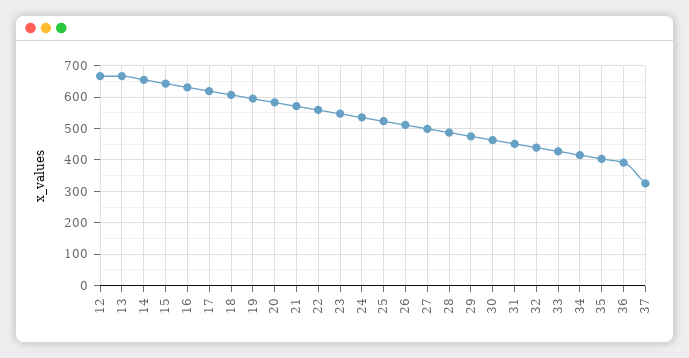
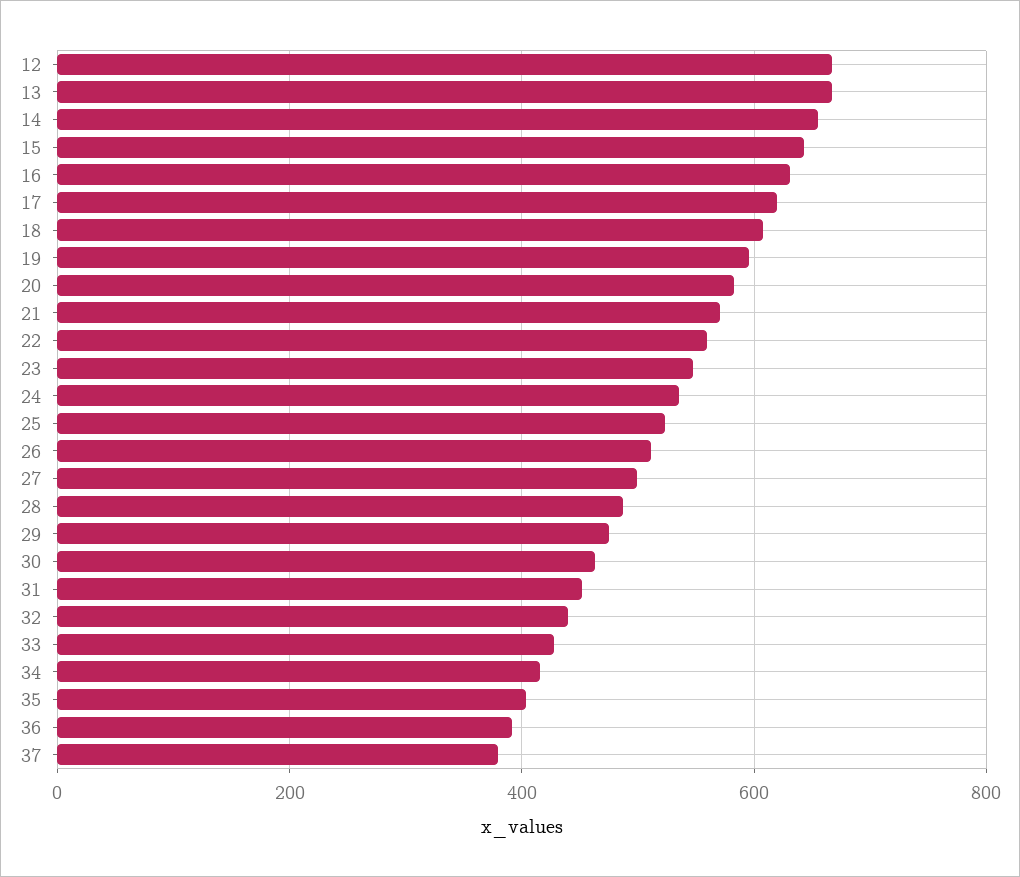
37: 320 -> 380

